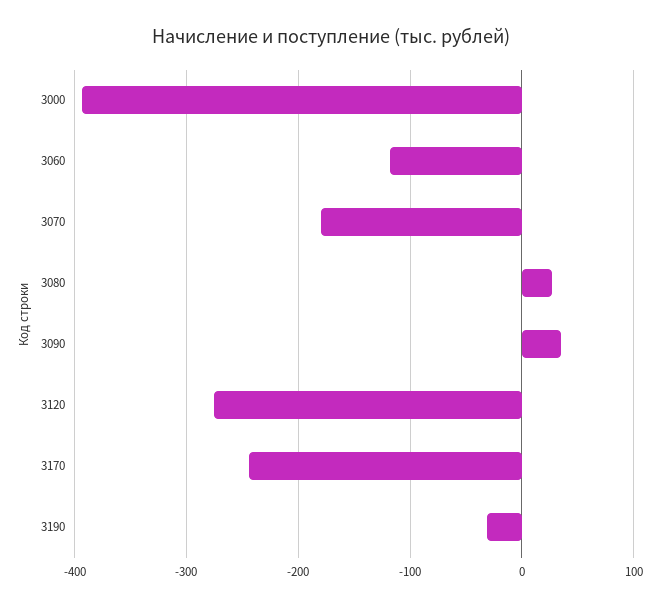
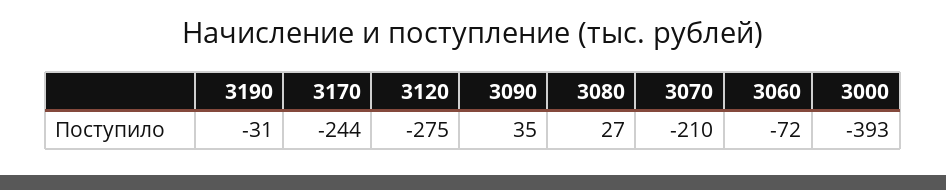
3060: -120 -> -72
3070: -180 -> -210

